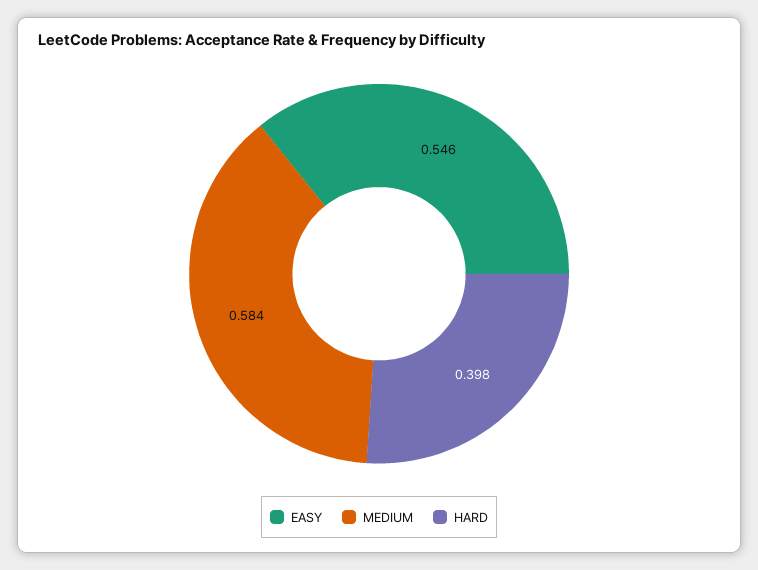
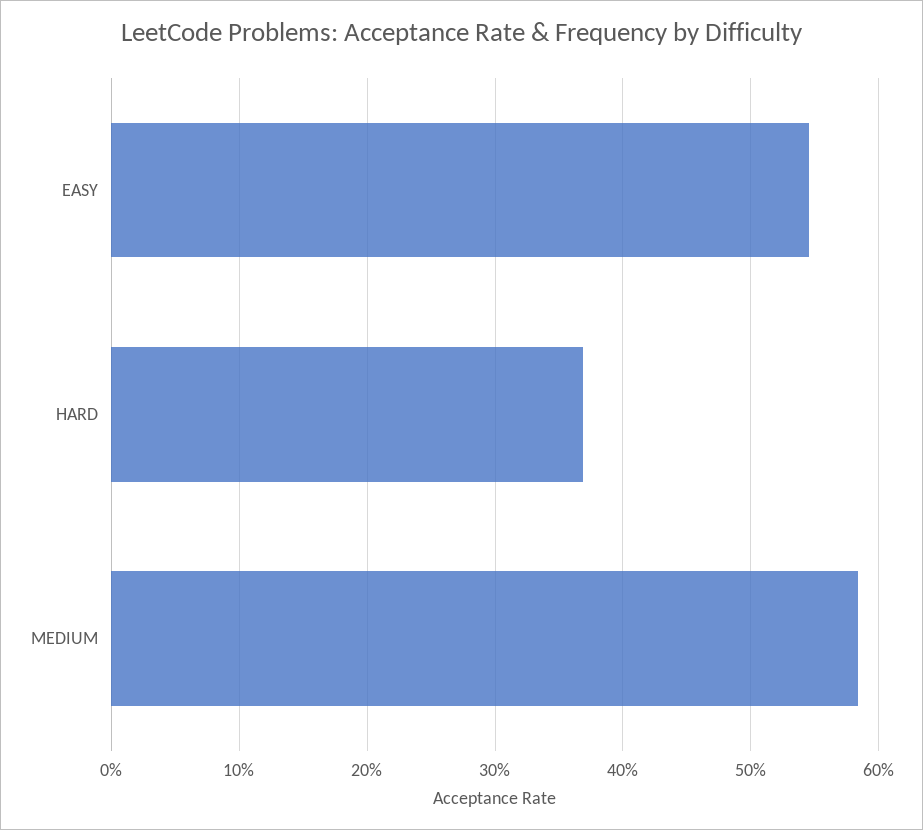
HARD: 0.398 -> 0.37

